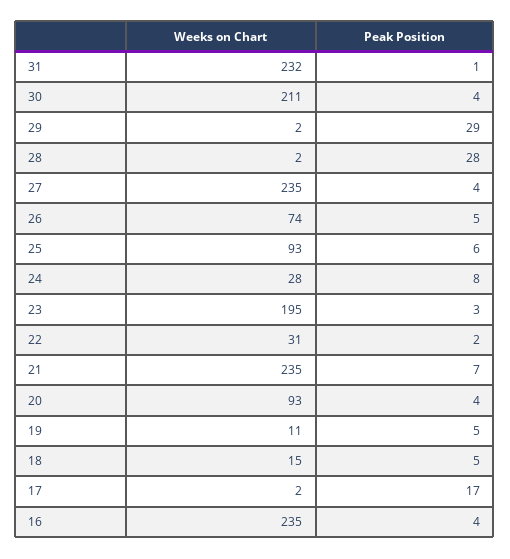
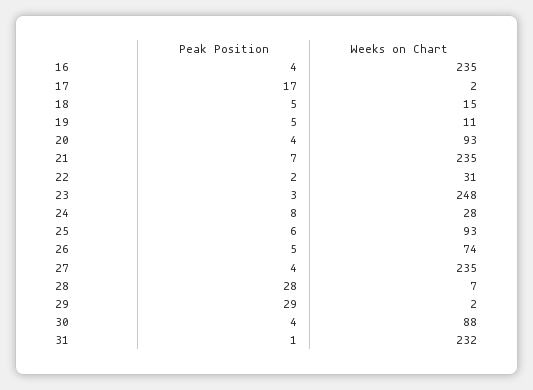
Weeks on Chart, 30: 211 -> 88
Weeks on Chart, 28: 2 -> 7
Weeks on Chart, 23: 195 -> 248

